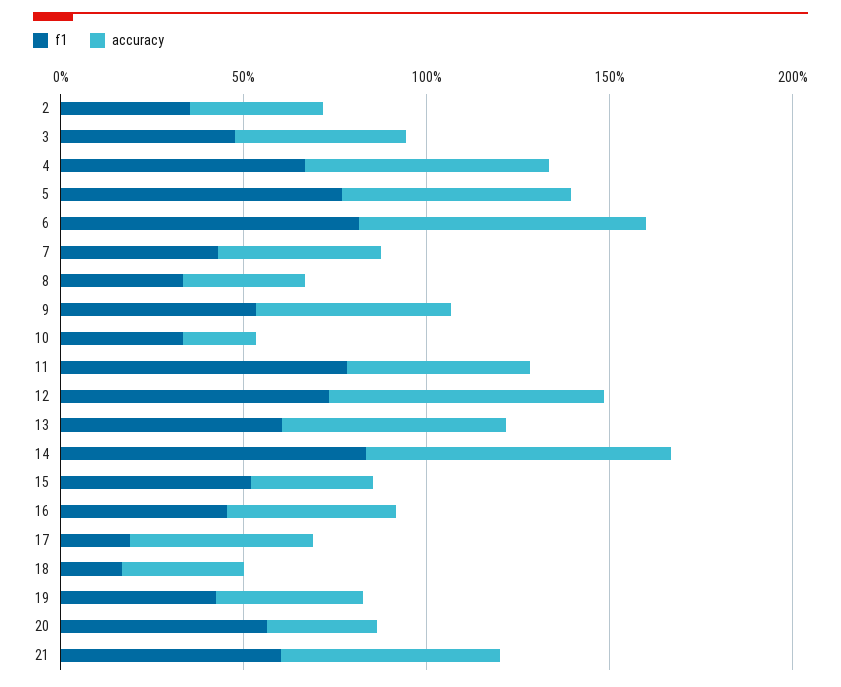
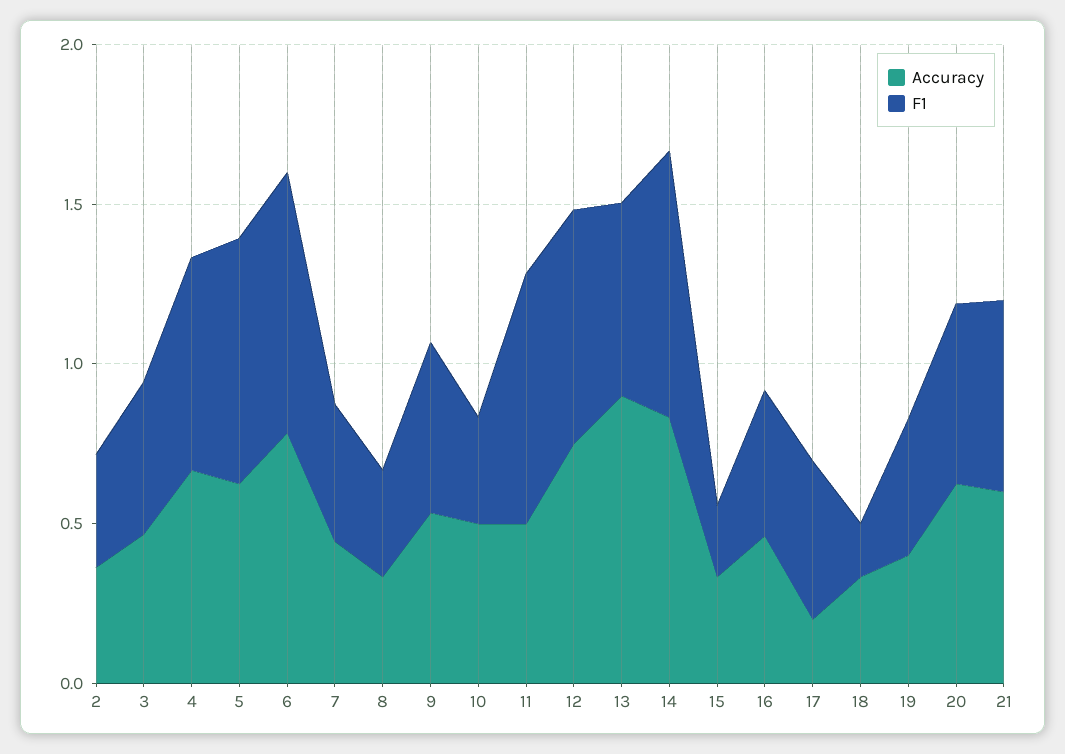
accuracy, 10: 0.2 -> 0.5
accuracy, 13: 0.6 -> 0.9
f1, 15: 0.5 -> 0.2
f1, 17: 0.2 -> 0.5
accuracy, 17: 0.5 -> 0.2
accuracy, 20: 0.3 -> 0.6

